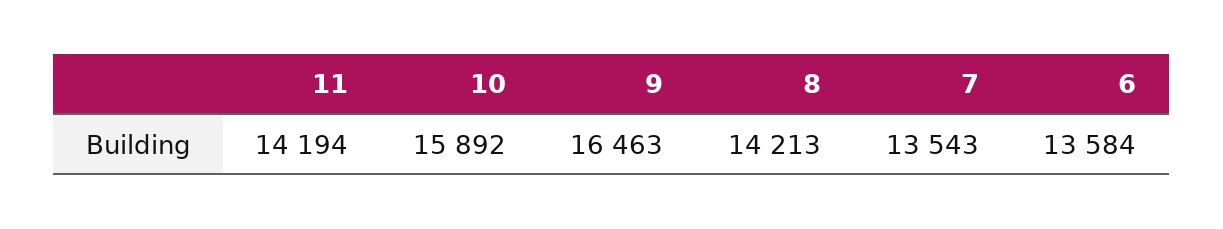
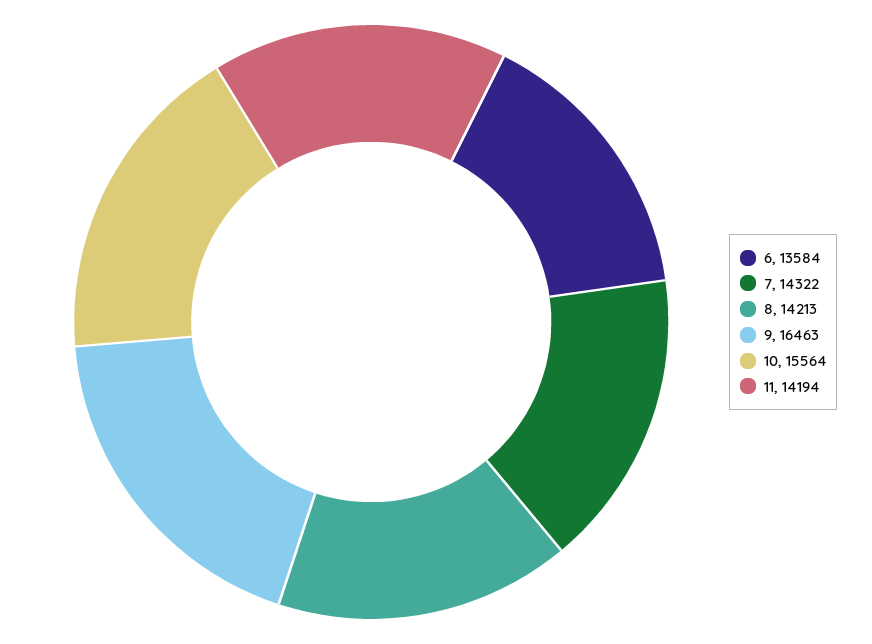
10: 15892 -> 15564
7: 13543 -> 14322

